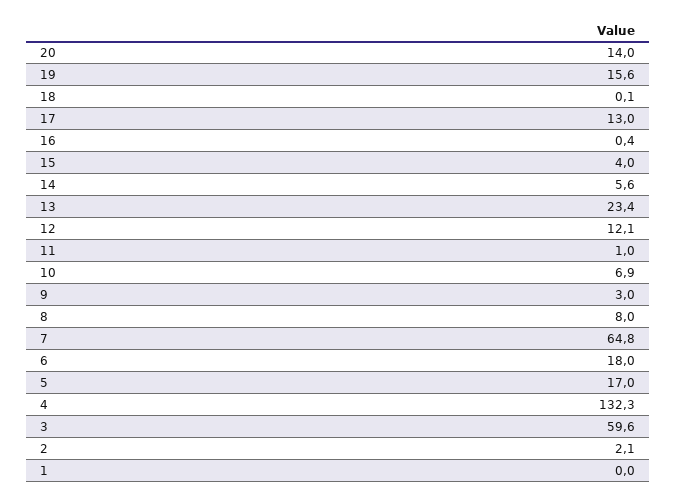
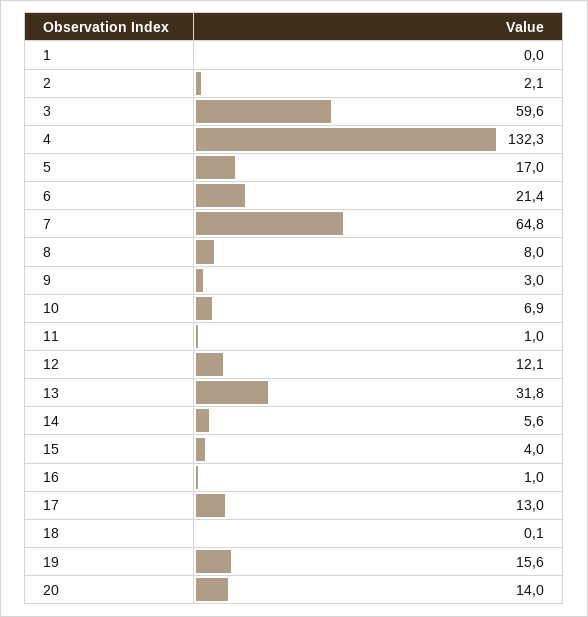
16: 0.4 -> 1
13: 23.4 -> 31.8
6: 18 -> 21.4

